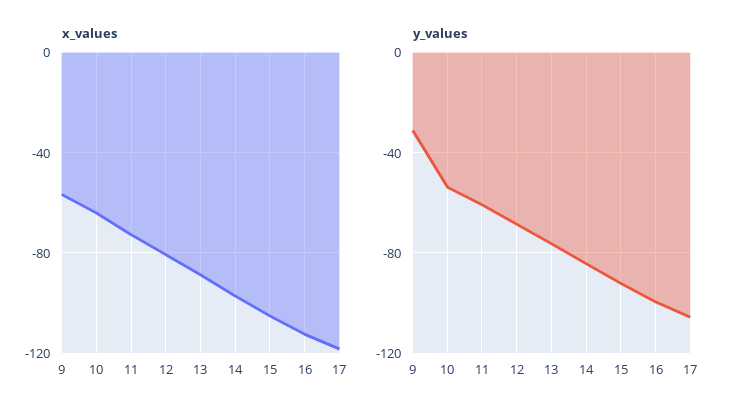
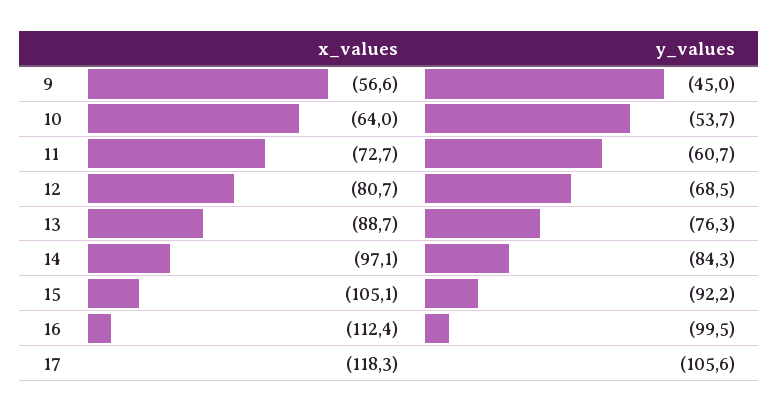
y_values, 9: -30 -> -45

